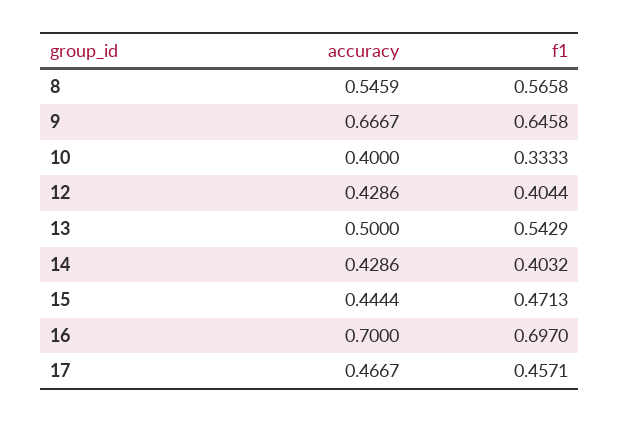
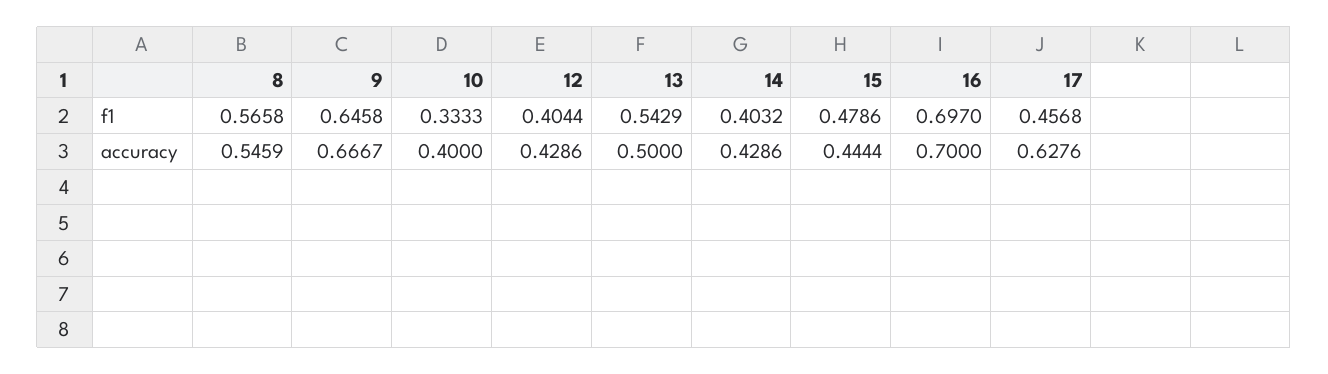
f1, 15: 0.4713 -> 0.4786
accuracy, 17: 0.4667 -> 0.6276
f1, 17: 0.4571 -> 0.4568

